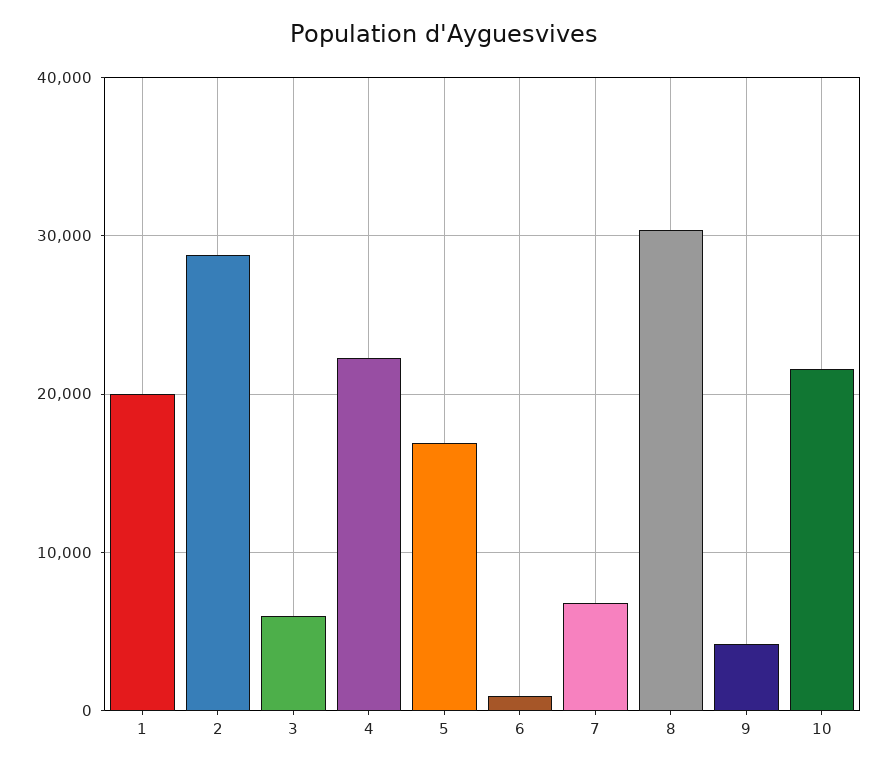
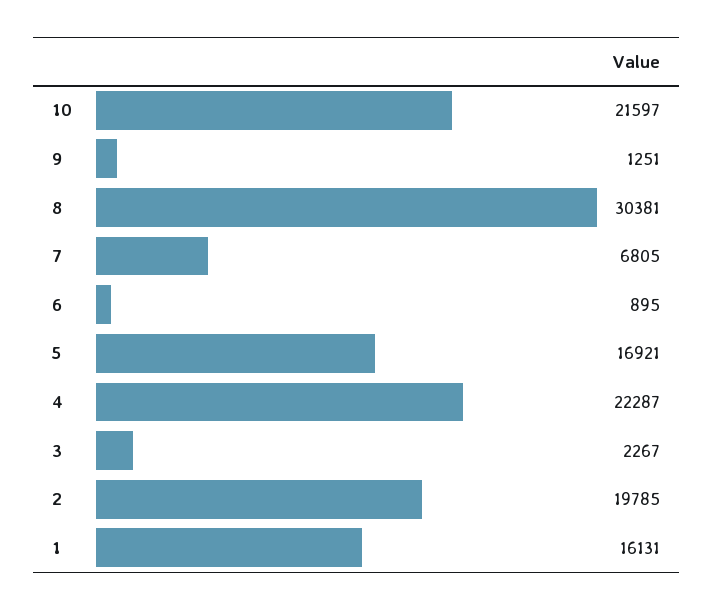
1: 20000 -> 16131
2: 29000 -> 19785
3: 6000 -> 2267
9: 4000 -> 1251

